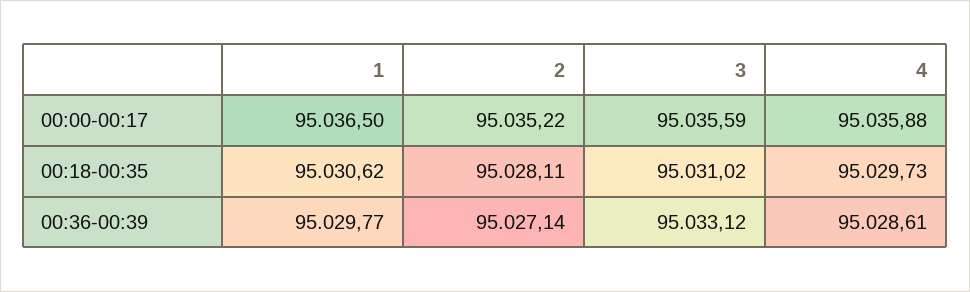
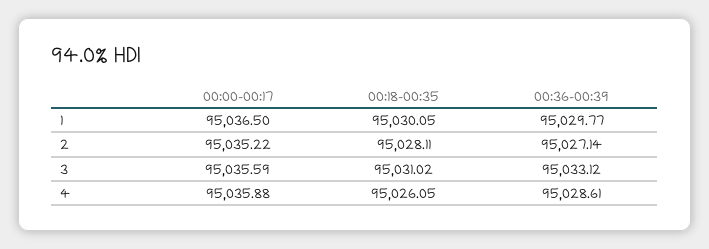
1, 00:18-00:35: 95030.62 -> 95030.05
4, 00:18-00:35: 95029.73 -> 95026.05

